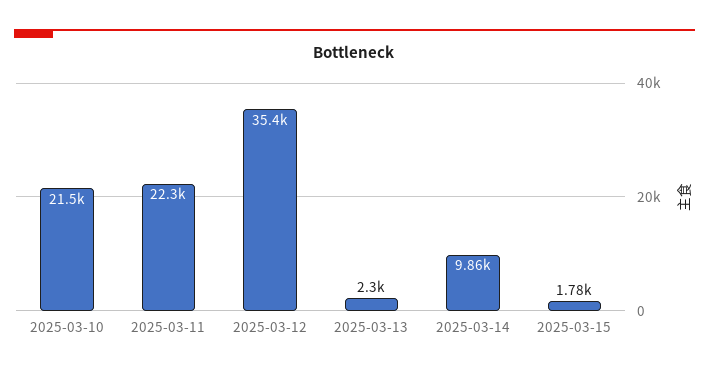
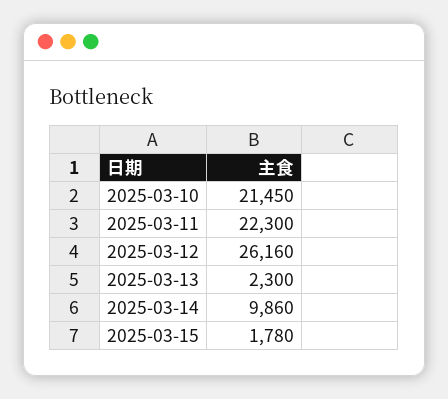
2025-03-12: 35400 -> 26160

